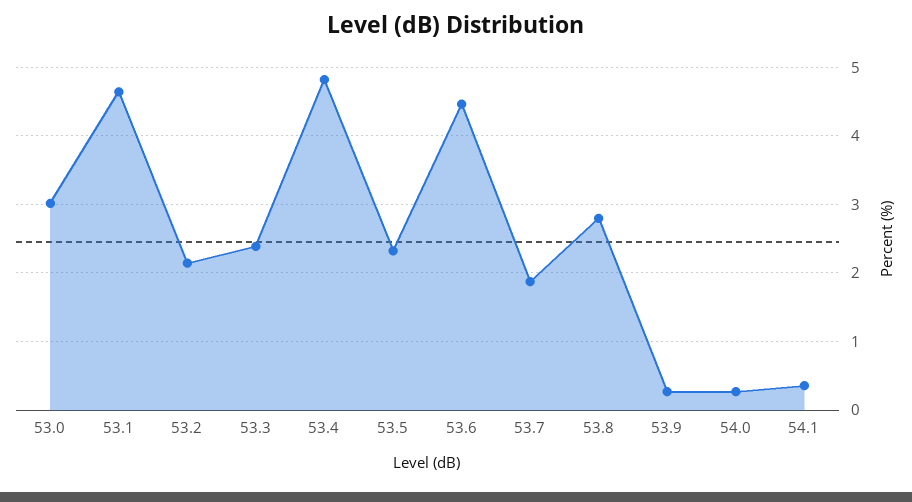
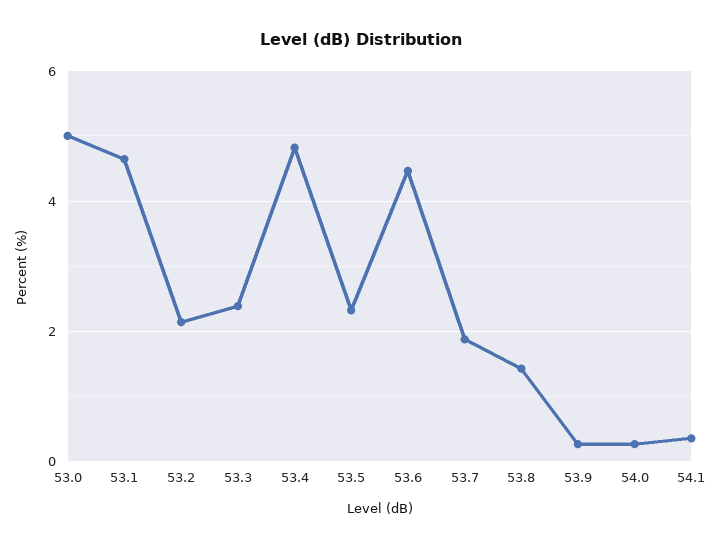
53.0: 3 -> 5
53.8: 2.8 -> 1.4

